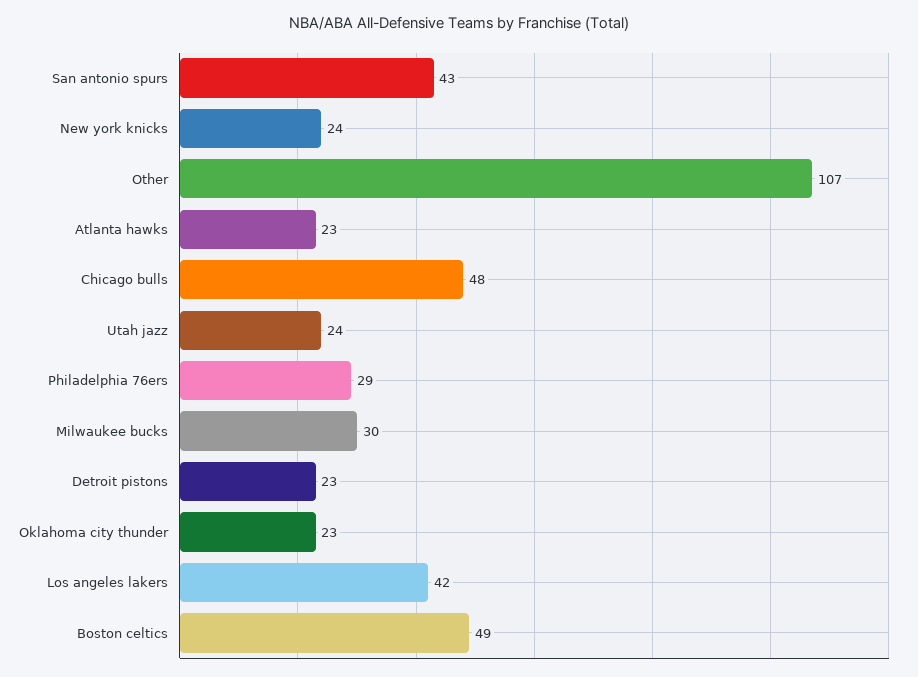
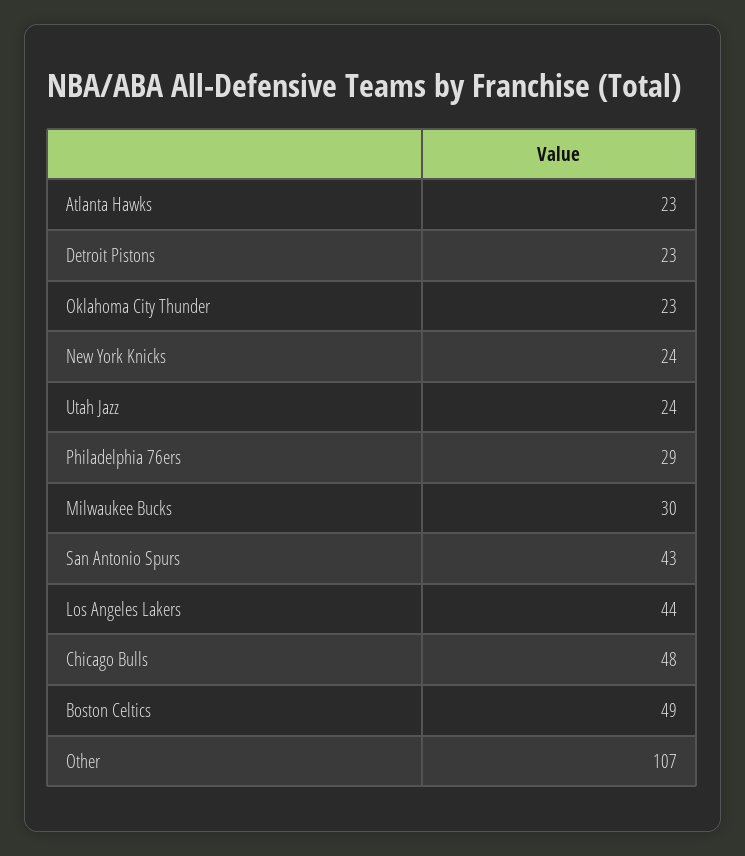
Los angeles lakers: 42 -> 44

